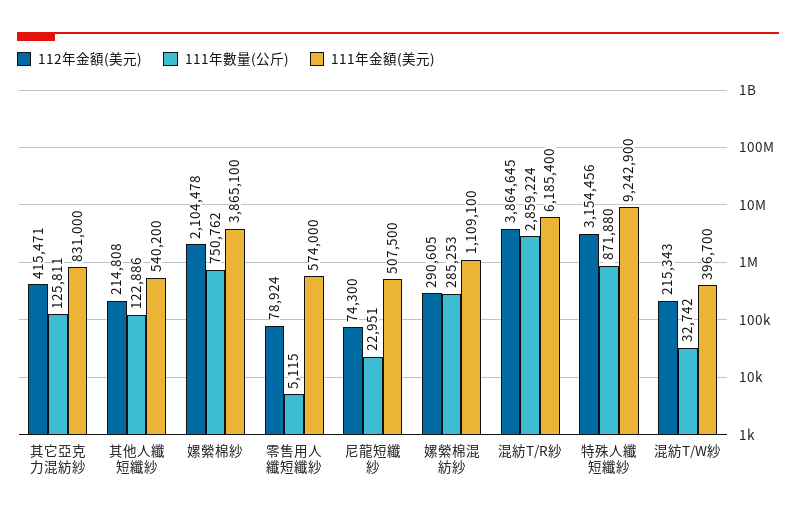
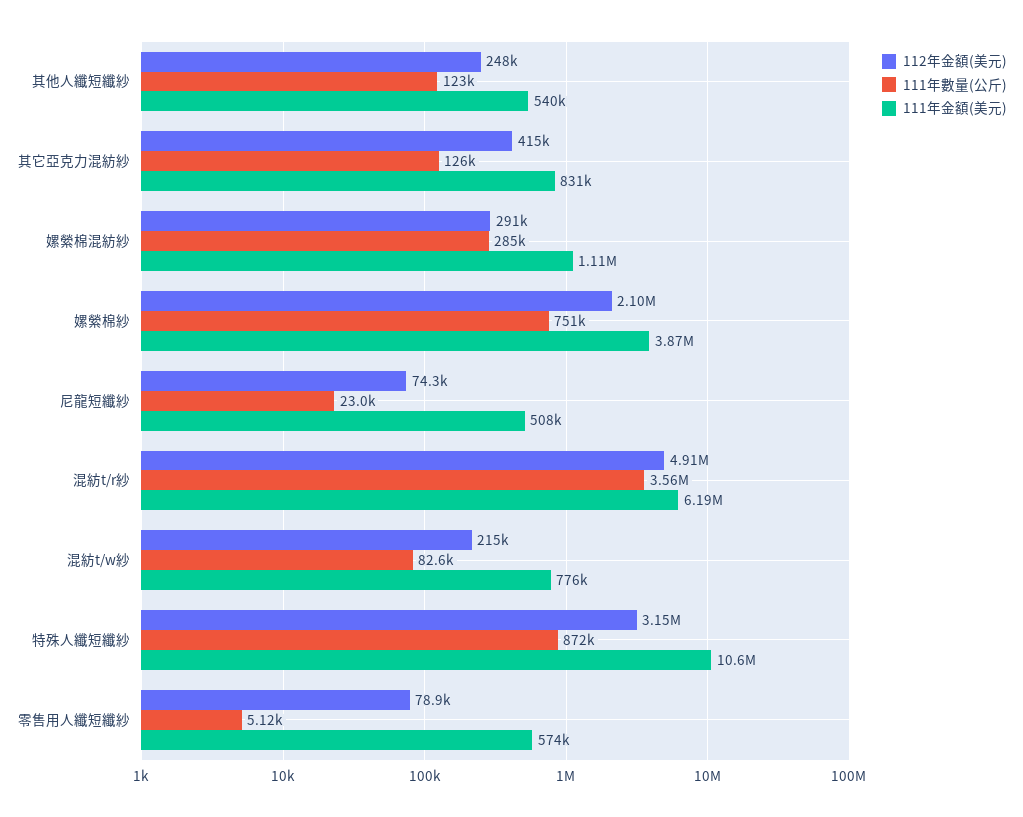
112年金額(美元), 其他人纖短纖紗: 214808 -> 248000
112年金額(美元), 混紡T/R紗: 3864645 -> 4910000
111年數量(公斤), 混紡T/R紗: 2859224 -> 3560000
111年金額(美元), 特殊人纖短纖紗: 9242900 -> 10600000
111年數量(公斤), 混紡T/W紗: 32742 -> 82600
111年金額(美元), 混紡T/W紗: 396700 -> 776000

